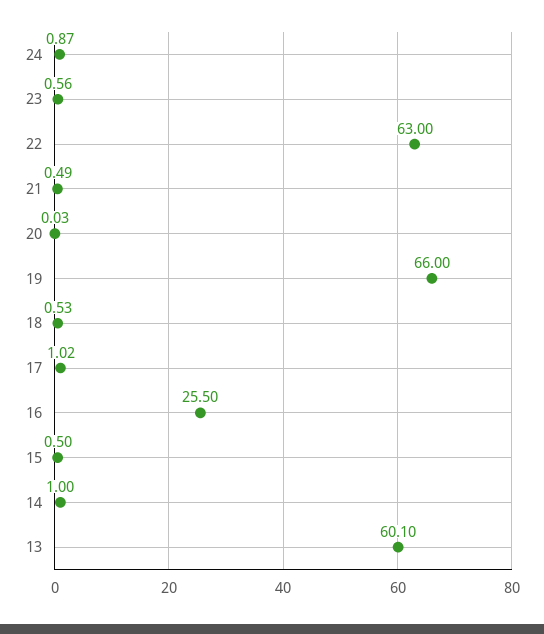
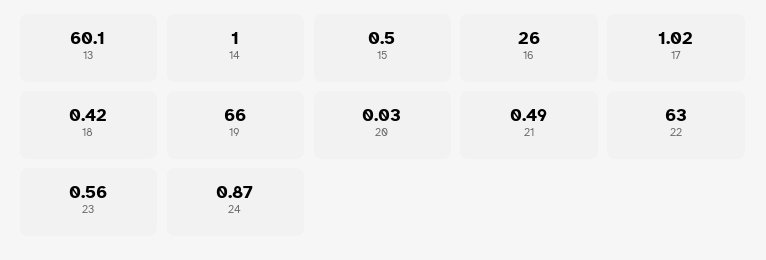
18: 0.53 -> 0.42
16: 25.5 -> 26

